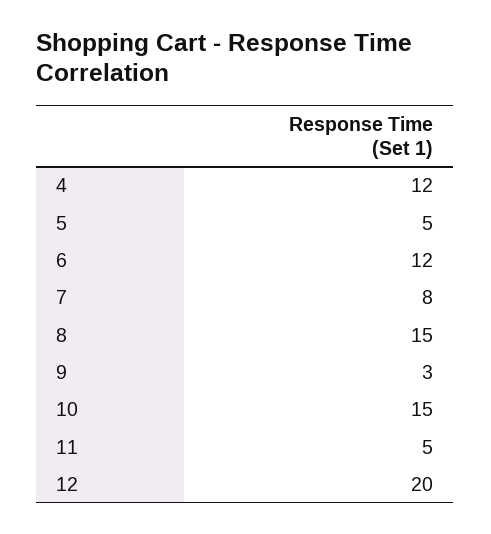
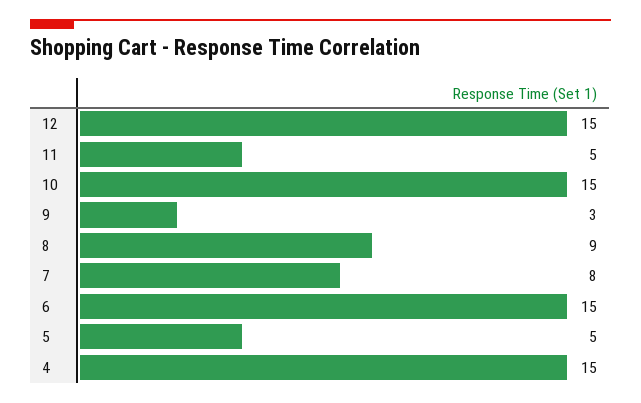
4: 12 -> 15
6: 12 -> 15
8: 15 -> 9
12: 20 -> 15

